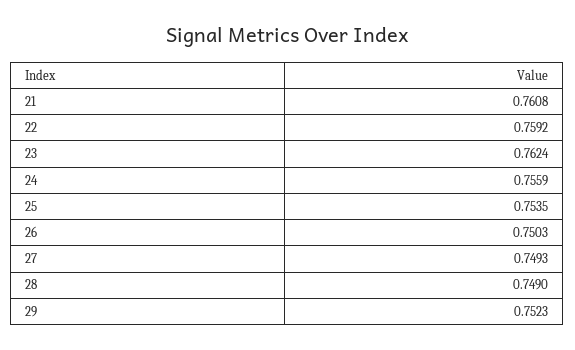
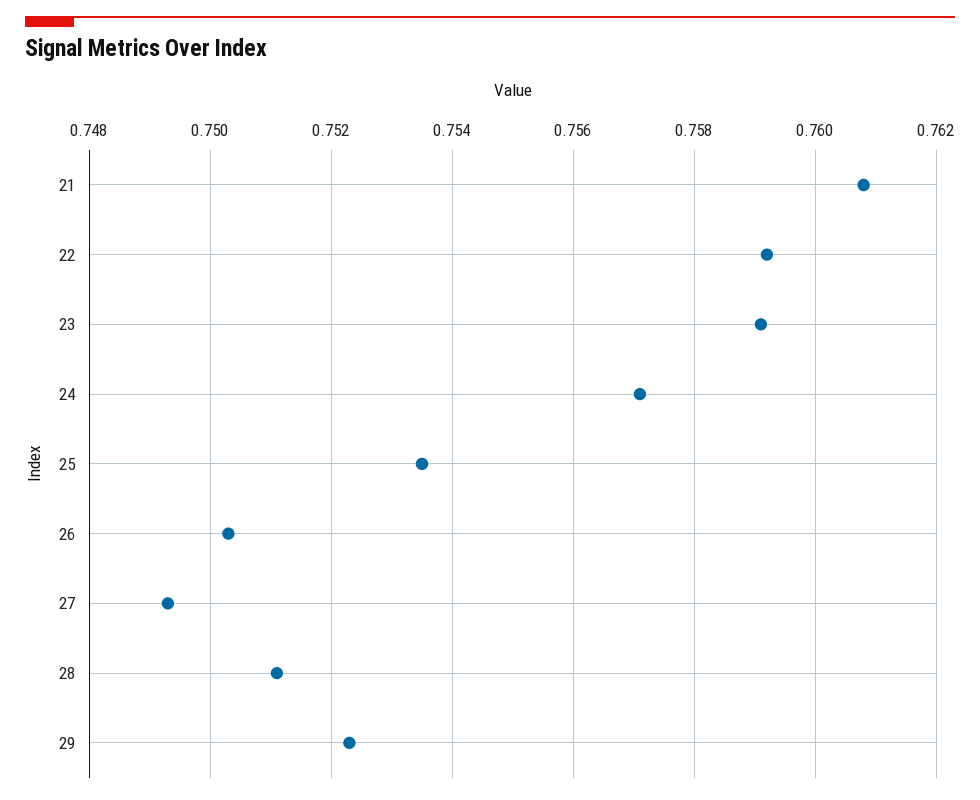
23: 0.7624 -> 0.759
24: 0.7559 -> 0.757
28: 0.749 -> 0.751

